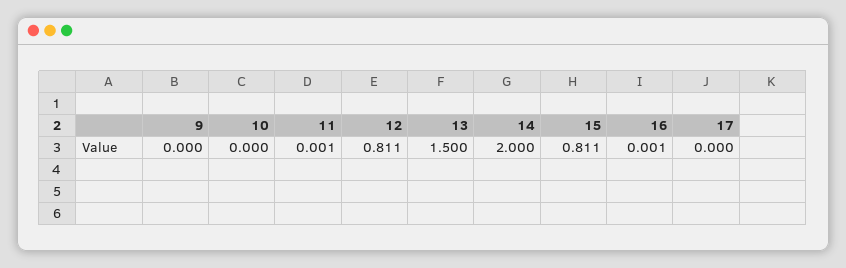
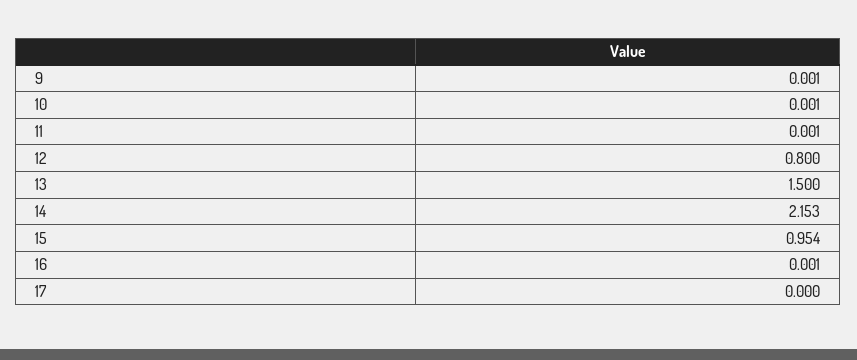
9: 0 -> 0.001
10: 0 -> 0.001
12: 0.811 -> 0.8
14: 2 -> 2.153
15: 0.811 -> 0.954

